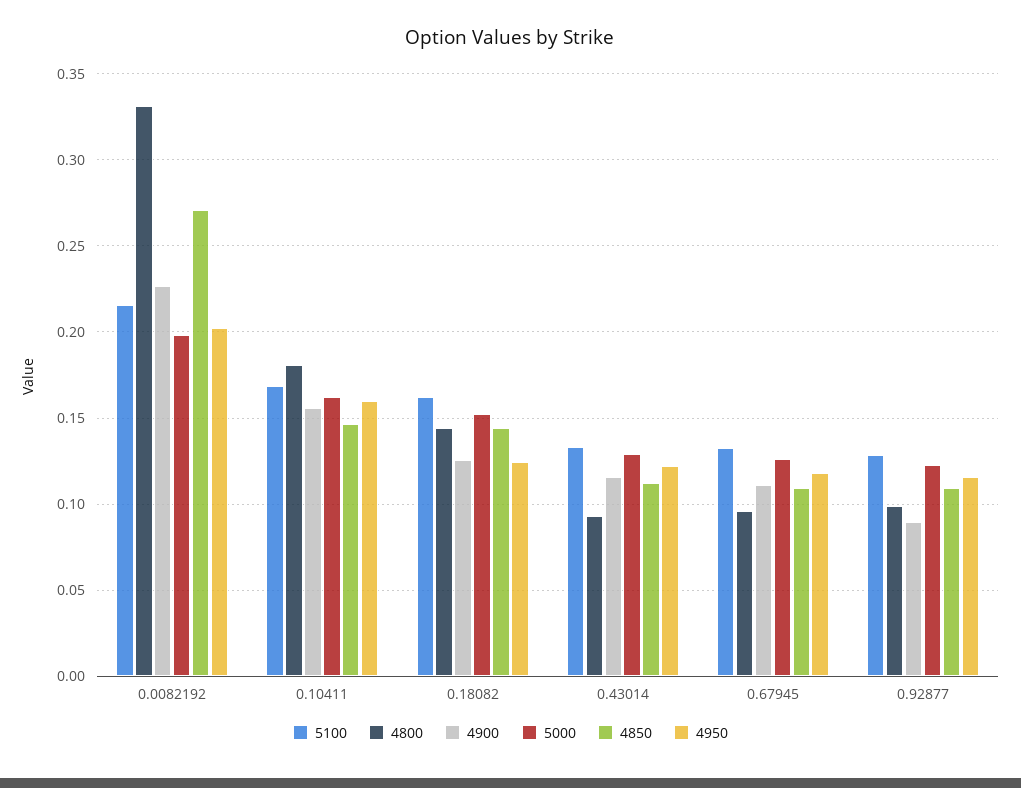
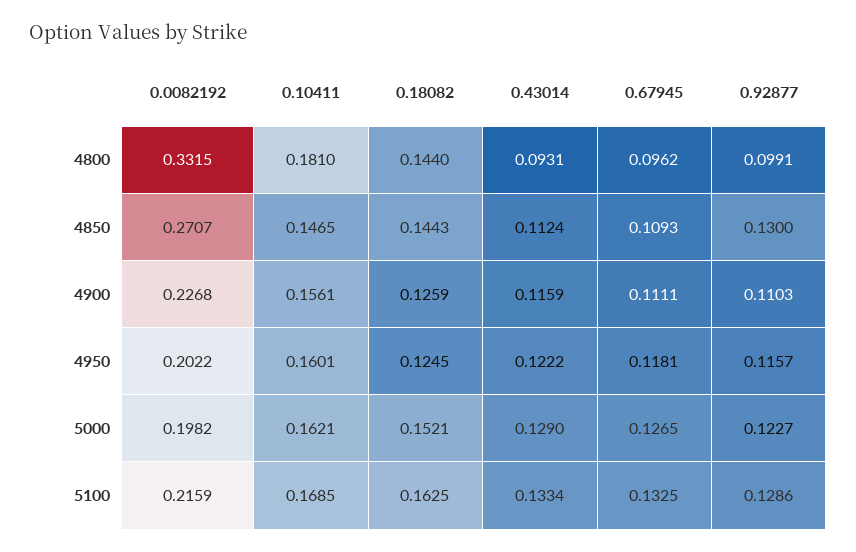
4900, 0.92877: 0.09 -> 0.1103
4850, 0.92877: 0.11 -> 0.13

